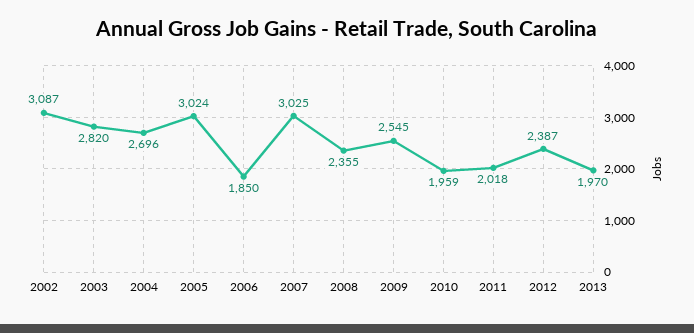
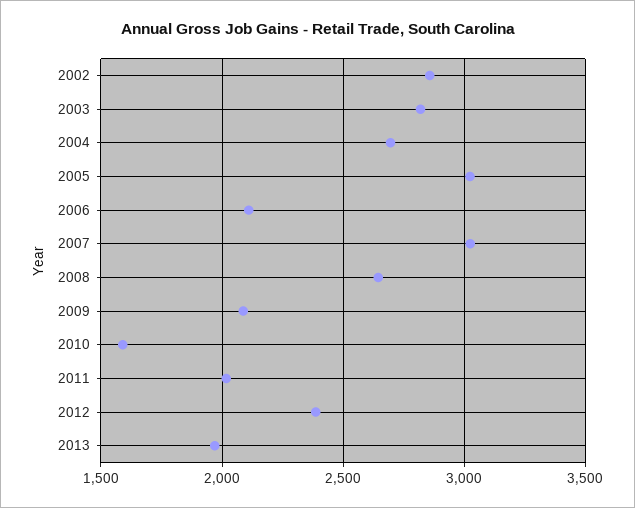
2002: 3087 -> 2850
2006: 1850 -> 2100
2008: 2355 -> 2650
2009: 2545 -> 2100
2010: 1959 -> 1600

